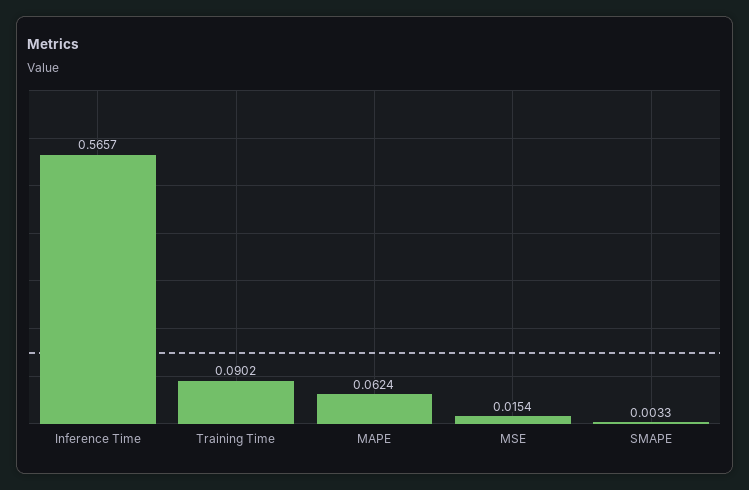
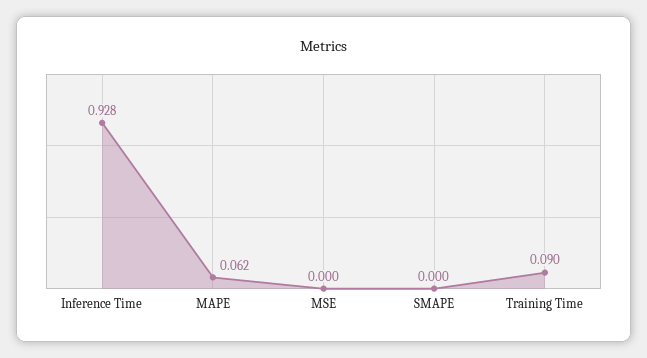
Inference Time: 0.5657 -> 0.928
MSE: 0.0154 -> 0
SMAPE: 0.0033 -> 0

